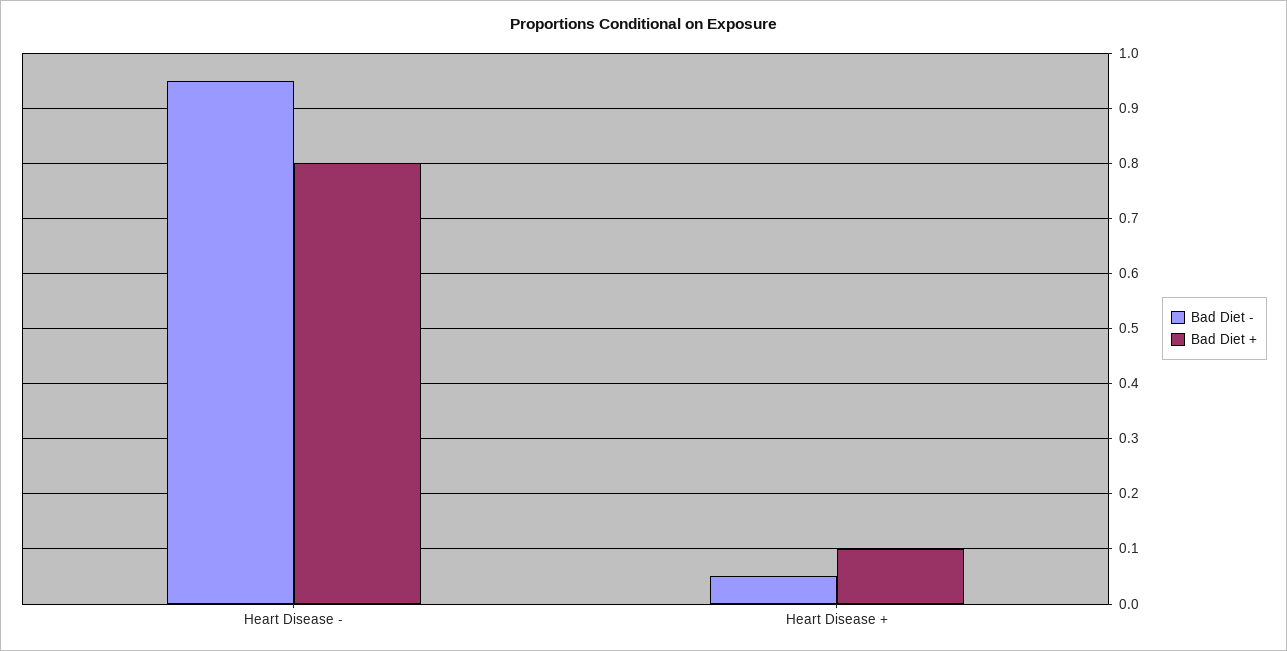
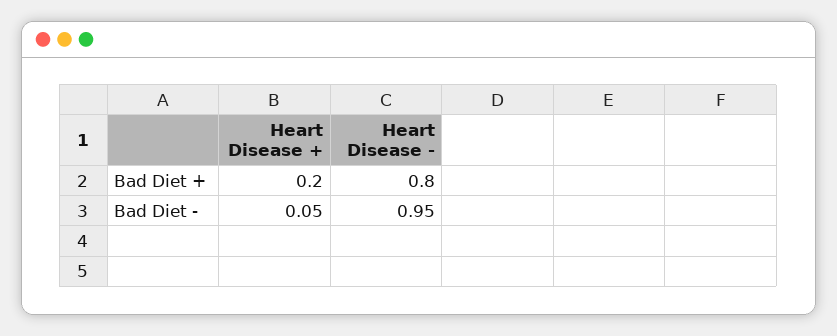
Bad Diet +, Heart Disease +: 0.1 -> 0.2

